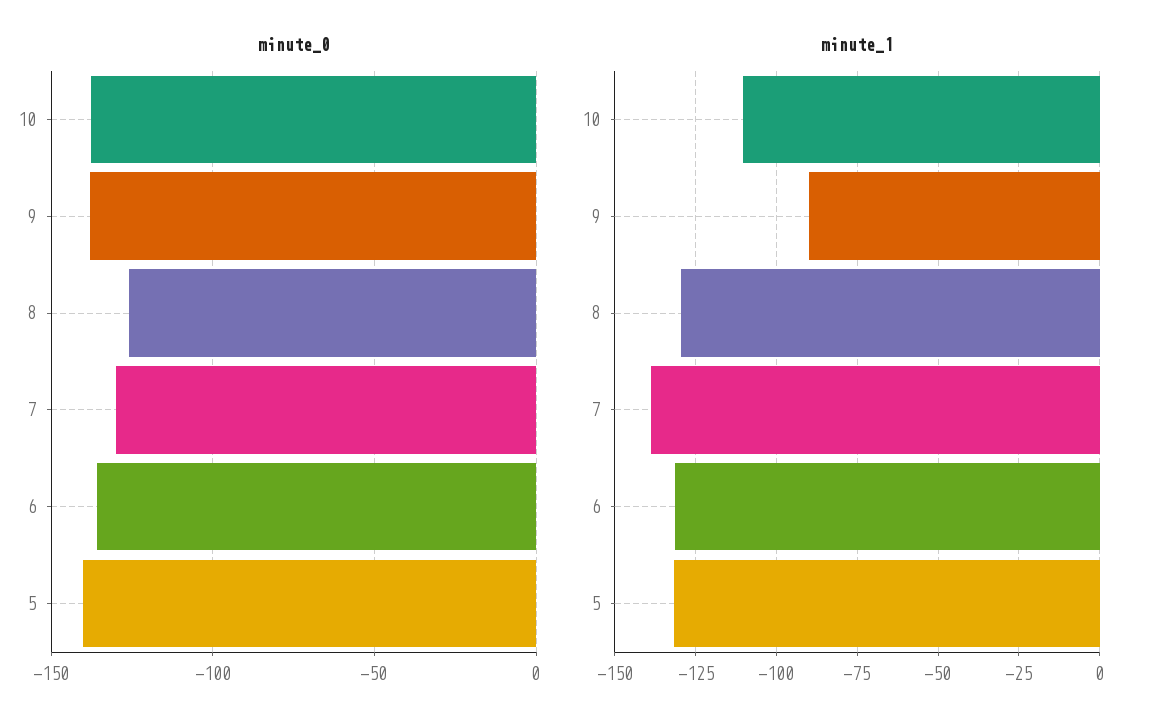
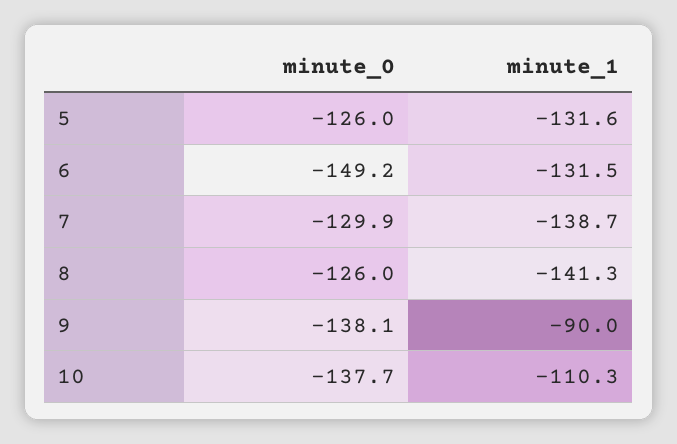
minute_0, 6: -135 -> -149.2
minute_0, 5: -140 -> -126
minute_1, 8: -130 -> -141.3

